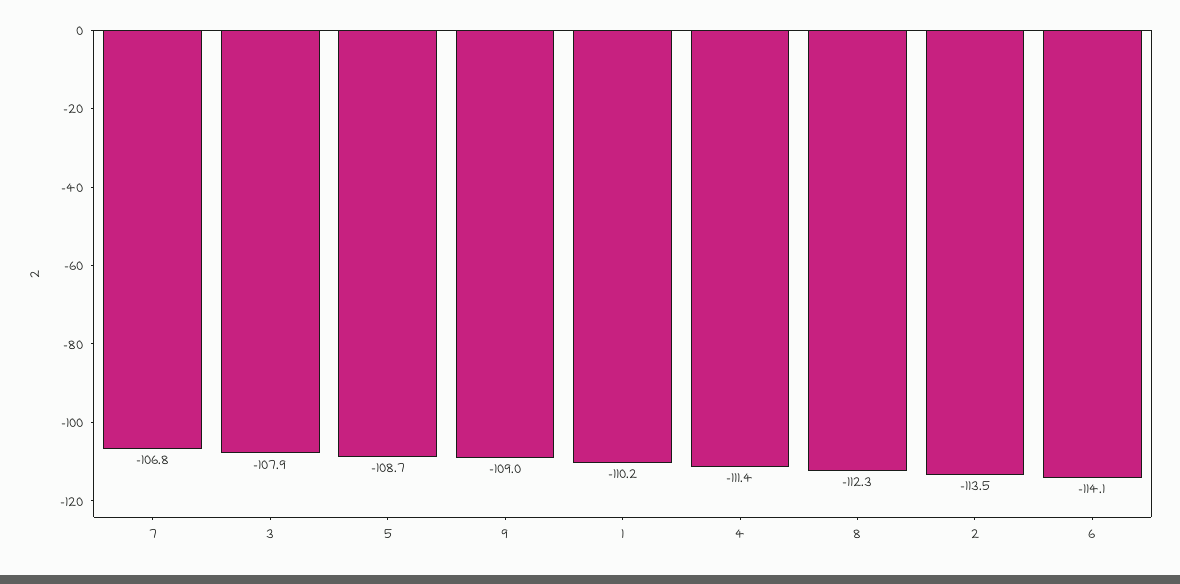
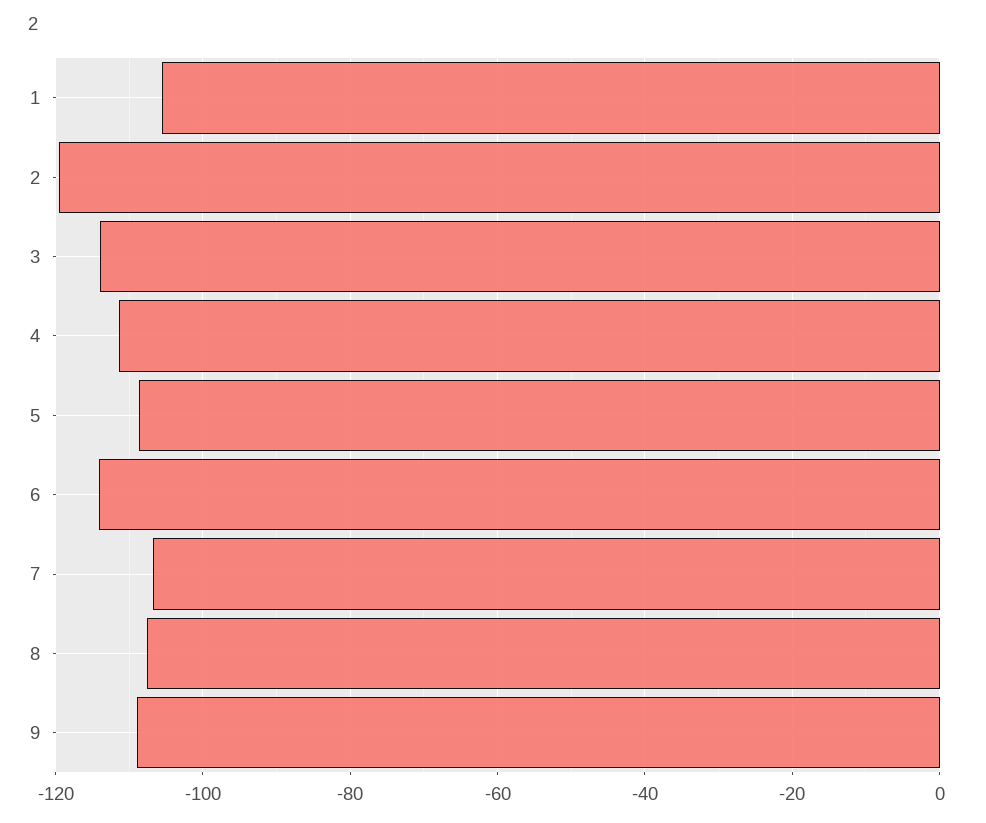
3: -107.9 -> -114
1: -110.2 -> -106
8: -112.3 -> -108
2: -113.5 -> -120

